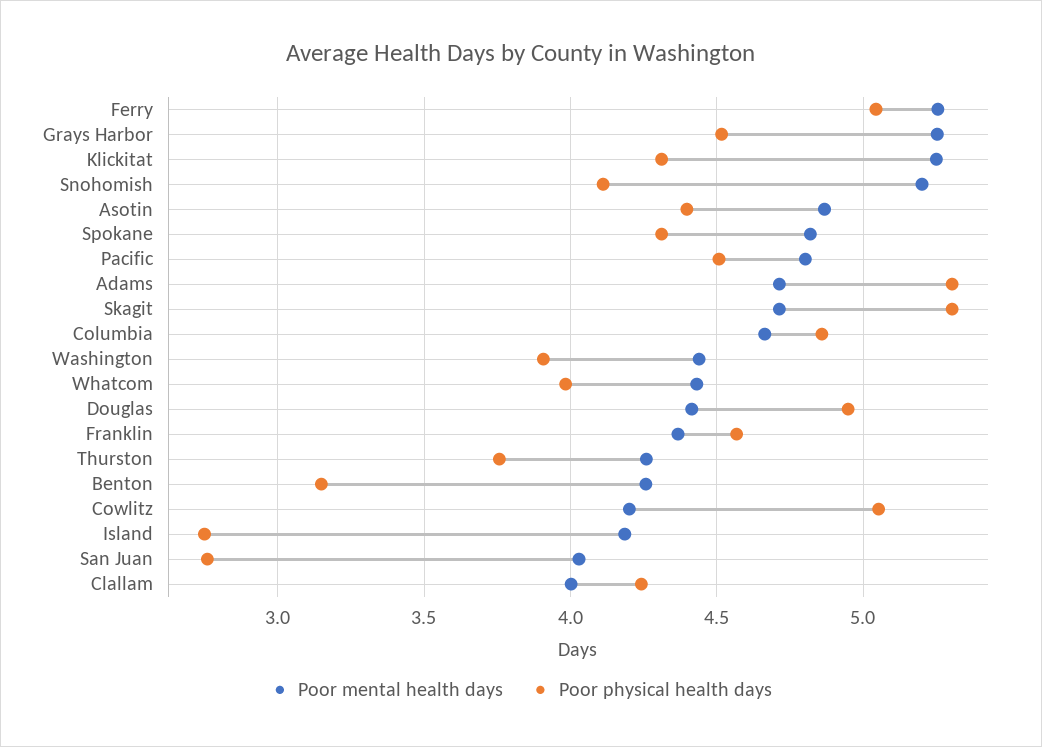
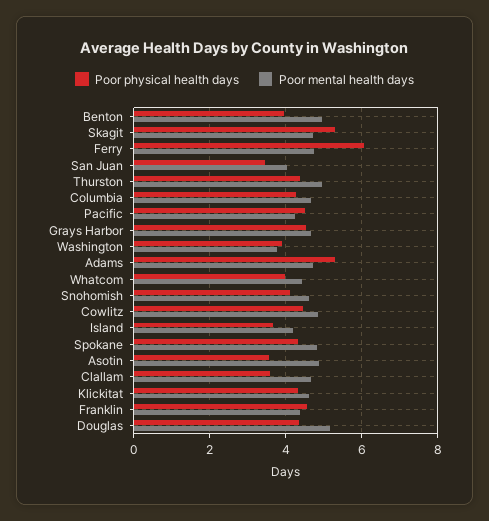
Poor mental health days, Ferry: 5.25 -> 4.8
Poor physical health days, Ferry: 5.05 -> 6
Poor mental health days, Grays Harbor: 5.25 -> 4.6
Poor mental health days, Klickitat: 5.25 -> 4.6
Poor mental health days, Snohomish: 5.2 -> 4.6
Poor physical health days, Asotin: 4.4 -> 3.6
Poor mental health days, Pacific: 4.8 -> 4.2
Poor physical health days, Columbia: 4.85 -> 4.2
Poor mental health days, Washington: 4.45 -> 3.8
Poor mental health days, Douglas: 4.4 -> 5.2
Poor physical health days, Douglas: 4.95 -> 4.4
Poor mental health days, Thurston: 4.25 -> 5
Poor physical health days, Thurston: 3.75 -> 4.4
Poor mental health days, Benton: 4.25 -> 5
Poor physical health days, Benton: 3.15 -> 4
Poor mental health days, Cowlitz: 4.2 -> 4.8
Poor physical health days, Cowlitz: 5.05 -> 4.4
Poor physical health days, Island: 2.75 -> 3.6
Poor physical health days, San Juan: 2.75 -> 3.4
Poor mental health days, Clallam: 4 -> 4.6
Poor physical health days, Clallam: 4.25 -> 3.6

